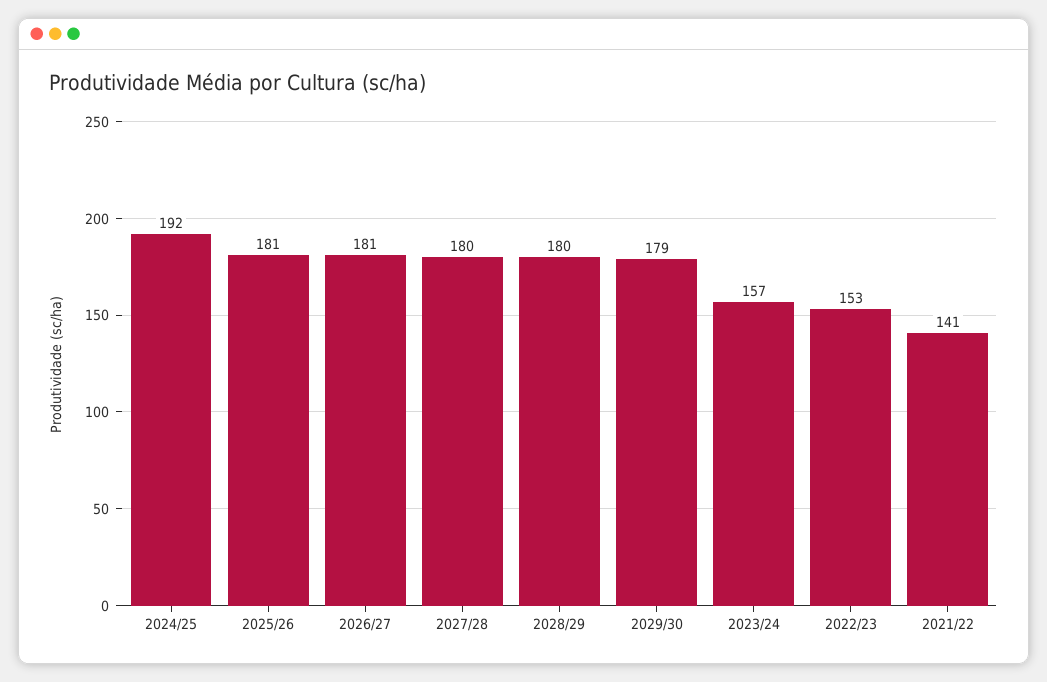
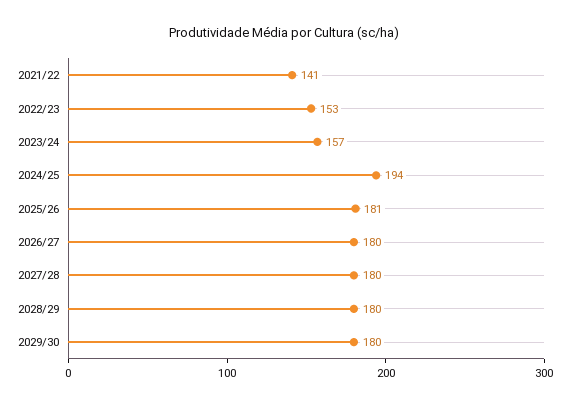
2024/25: 192 -> 194
2026/27: 181 -> 180
2029/30: 179 -> 180

